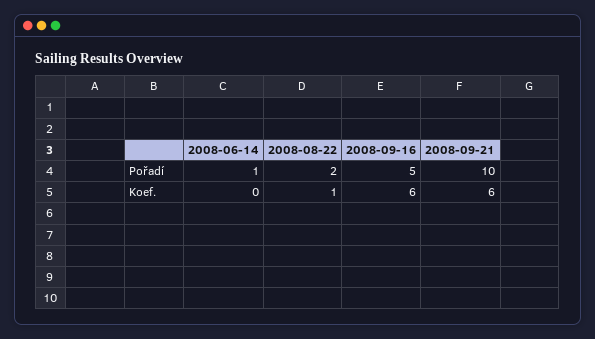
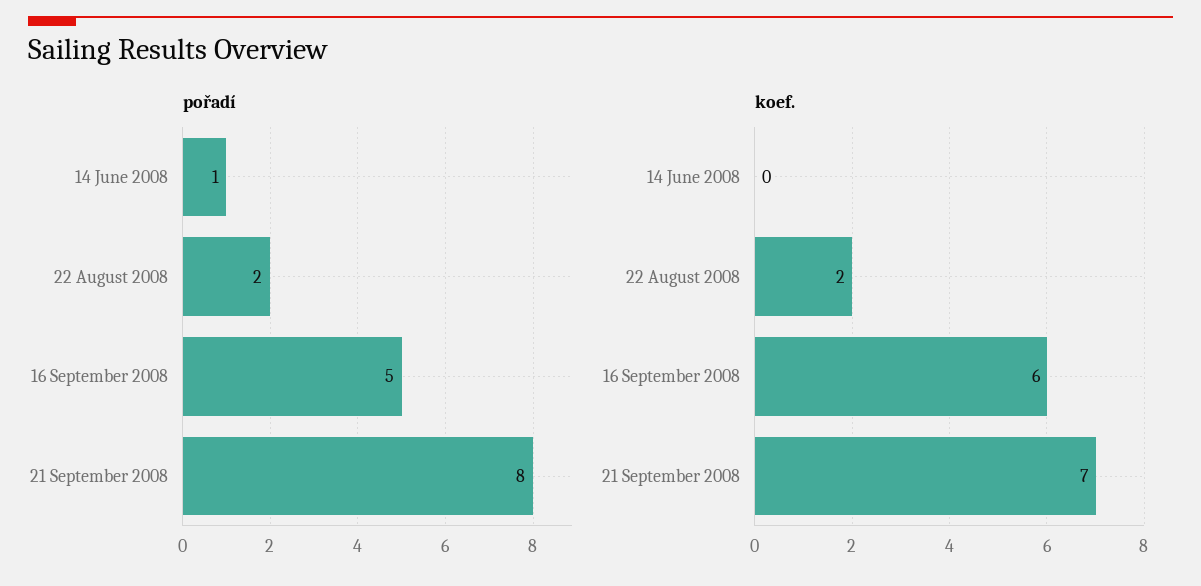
Pořadí, 2008-09-21: 10 -> 8
Koef., 2008-08-22: 1 -> 2
Koef., 2008-09-21: 6 -> 7

